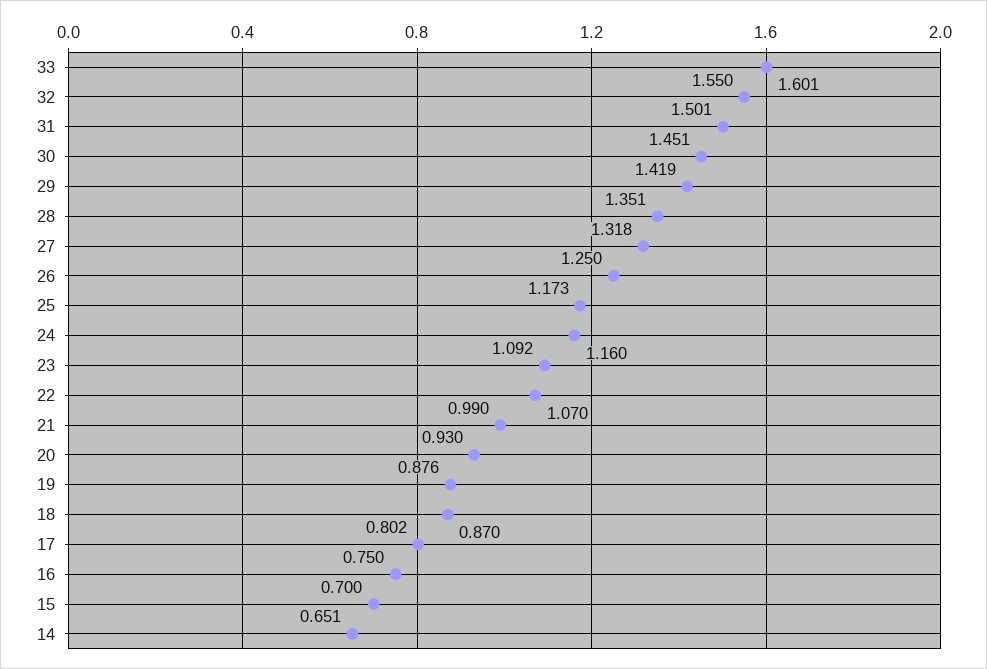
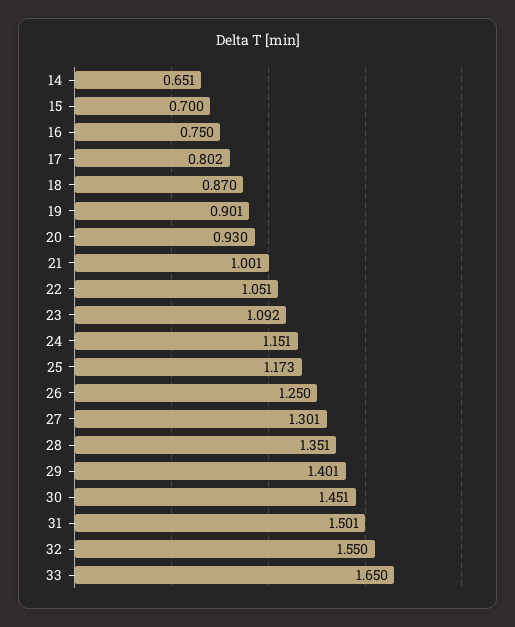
33: 1.601 -> 1.65
29: 1.419 -> 1.401
27: 1.318 -> 1.301
24: 1.16 -> 1.151
22: 1.07 -> 1.051
21: 0.99 -> 1.001
19: 0.876 -> 0.901

